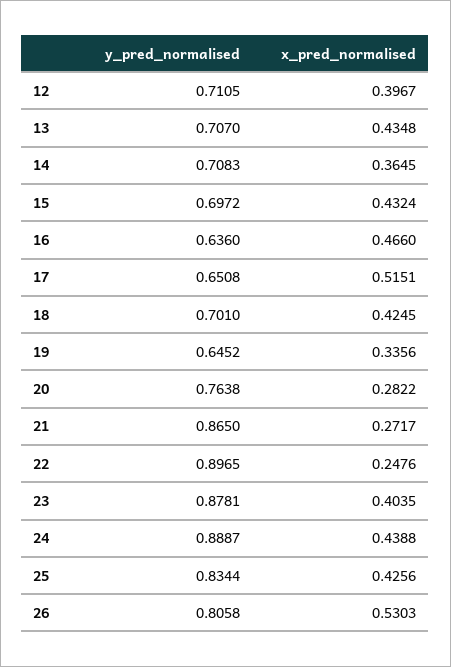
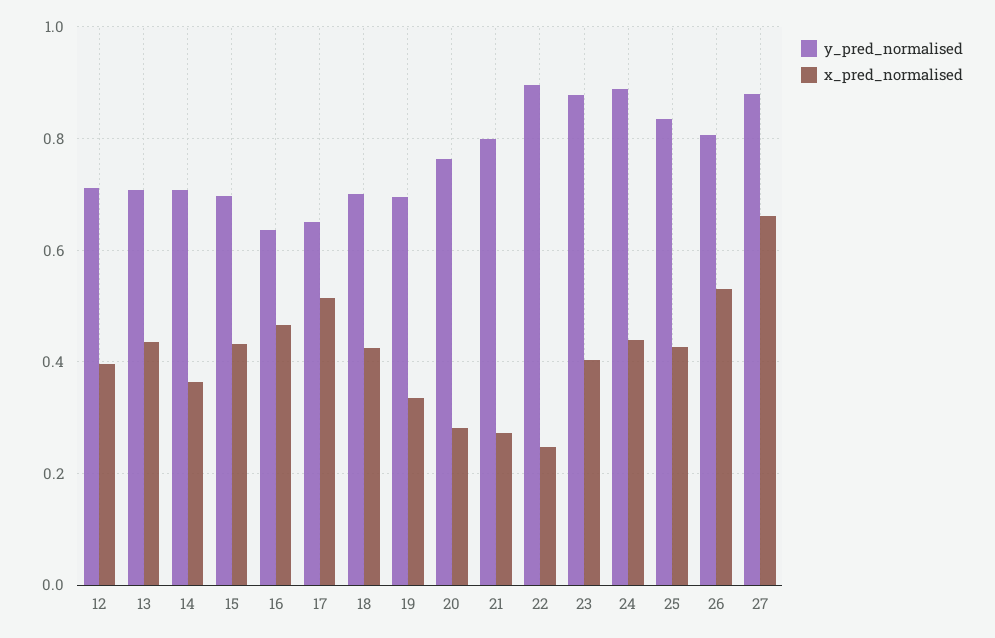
y_pred_normalised, 19: 0.6452 -> 0.7
y_pred_normalised, 21: 0.865 -> 0.8
y_pred_normalised, 27: none -> 0.88
x_pred_normalised, 27: none -> 0.66

